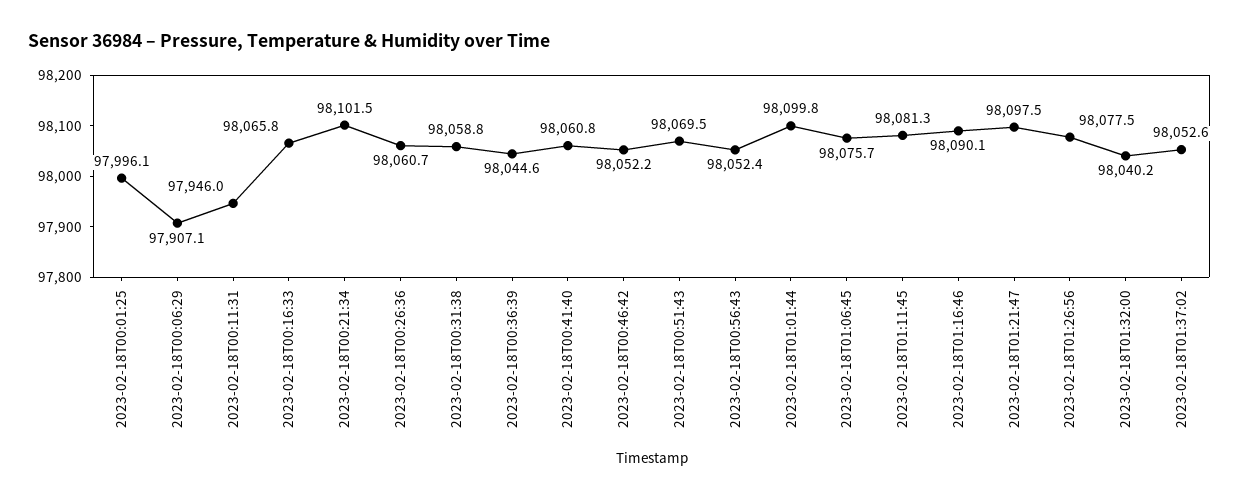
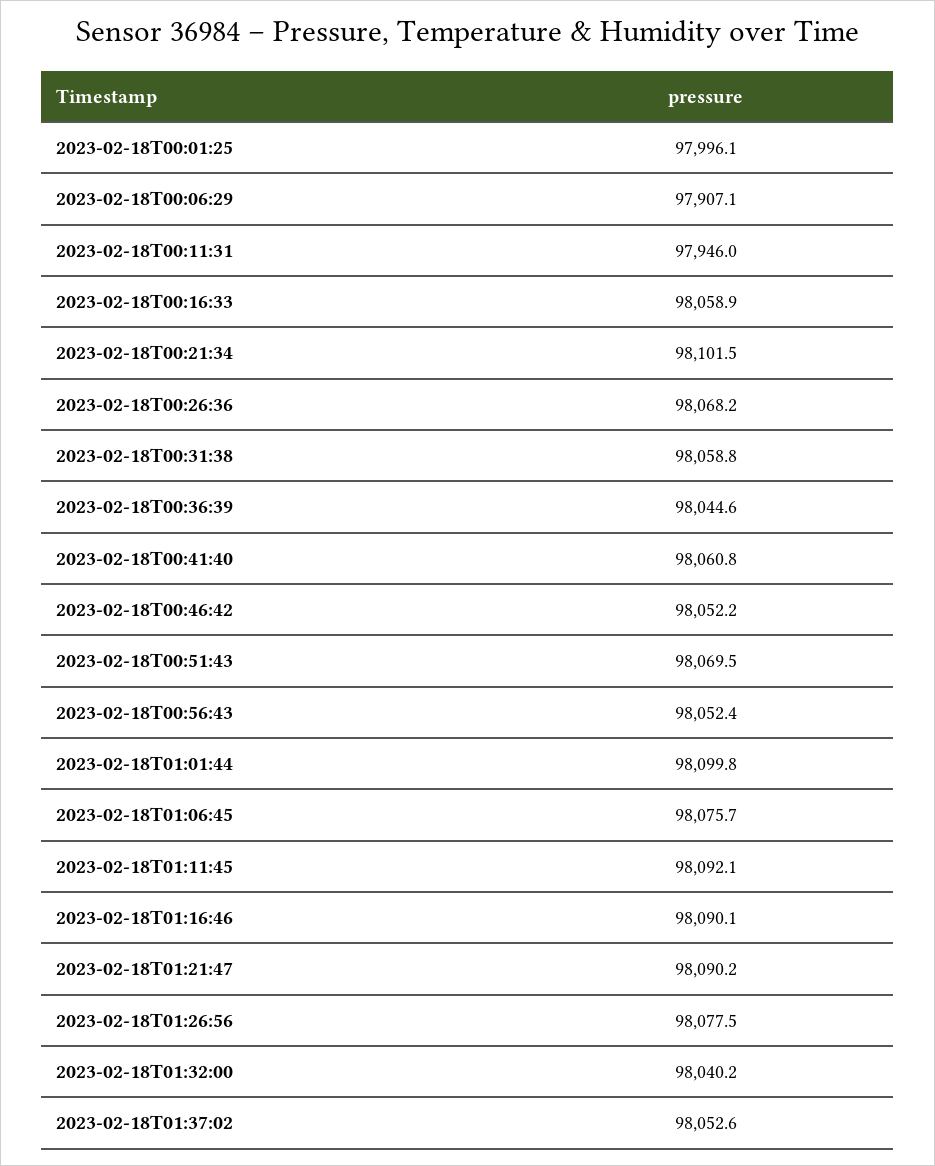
2023-02-18T00:16:33: 98065.8 -> 98058.9
2023-02-18T00:26:36: 98060.7 -> 98068.2
2023-02-18T01:11:45: 98081.3 -> 98092.1
2023-02-18T01:21:47: 98097.5 -> 98090.2

